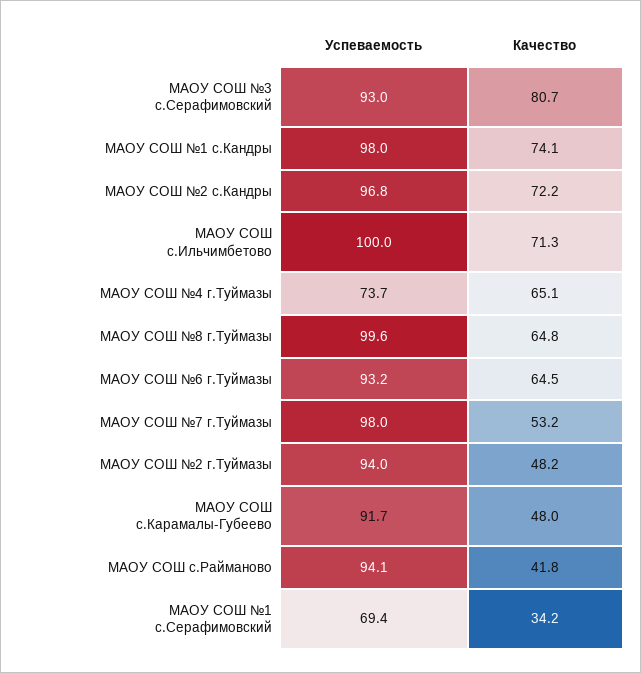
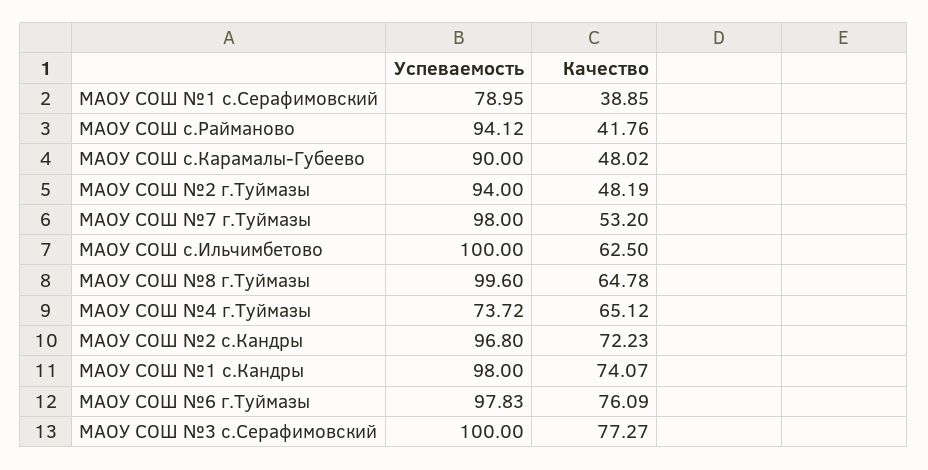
Успеваемость, МАОУ СОШ №3 с.Серафимовский: 93 -> 100
Качество, МАОУ СОШ №3 с.Серафимовский: 80.7 -> 77.27
Качество, МАОУ СОШ с.Ильчимбетово: 71.3 -> 62.5
Успеваемость, МАОУ СОШ №6 г.Туймазы: 93.2 -> 97.83
Качество, МАОУ СОШ №6 г.Туймазы: 64.5 -> 76.09
Успеваемость, МАОУ СОШ с.Карамалы-Губеево: 91.7 -> 90
Успеваемость, МАОУ СОШ №1 с.Серафимовский: 69.4 -> 78.95
Качество, МАОУ СОШ №1 с.Серафимовский: 34.2 -> 38.85

